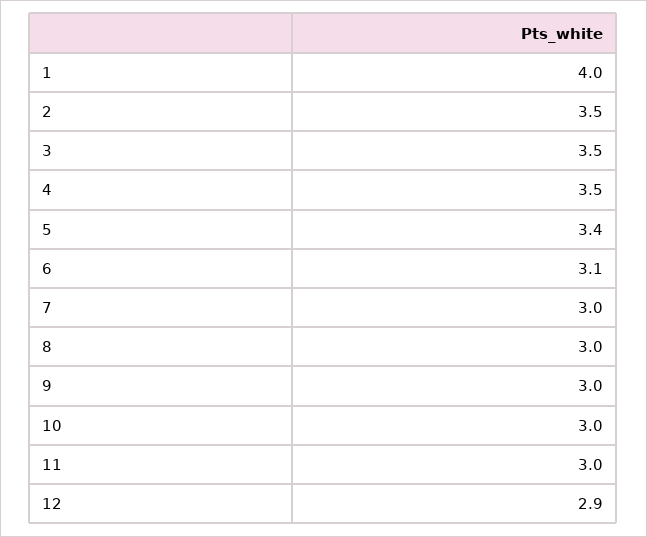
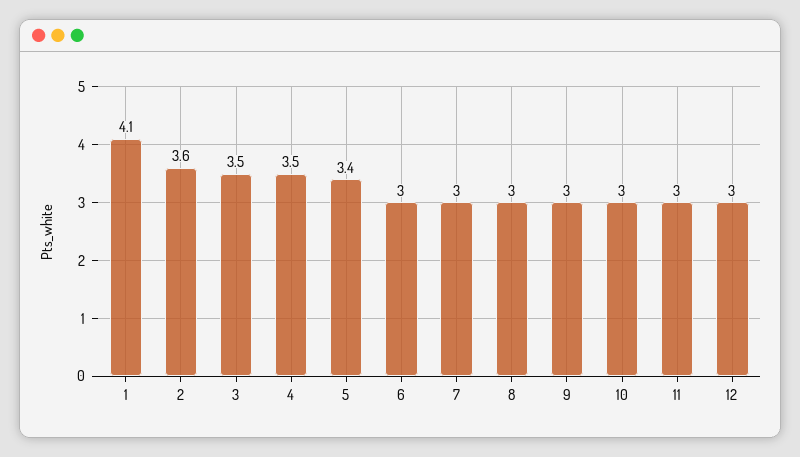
1: 4 -> 4.1
2: 3.5 -> 3.6
6: 3.1 -> 3
12: 2.9 -> 3

